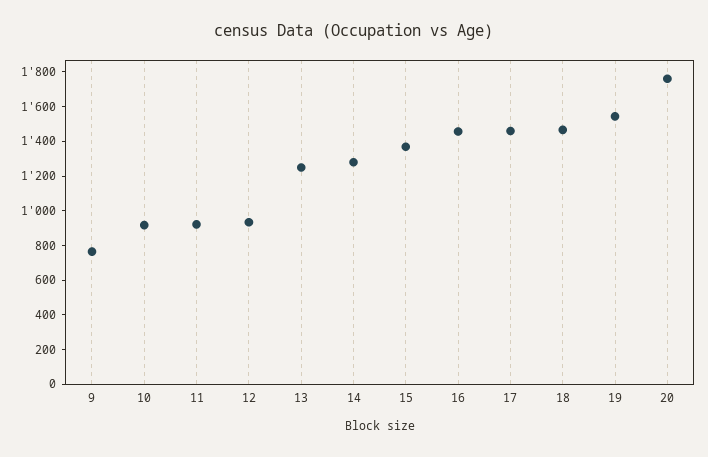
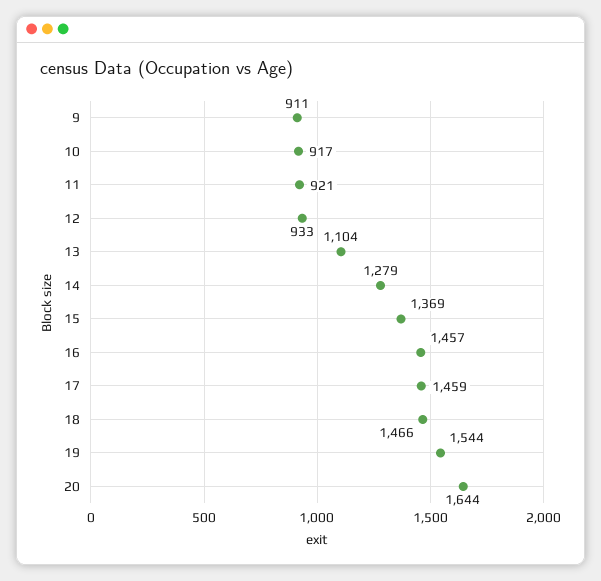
9: 750 -> 911
13: 1250 -> 1104
20: 1750 -> 1644

